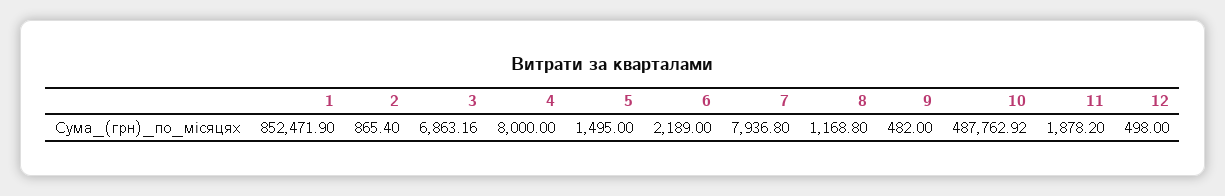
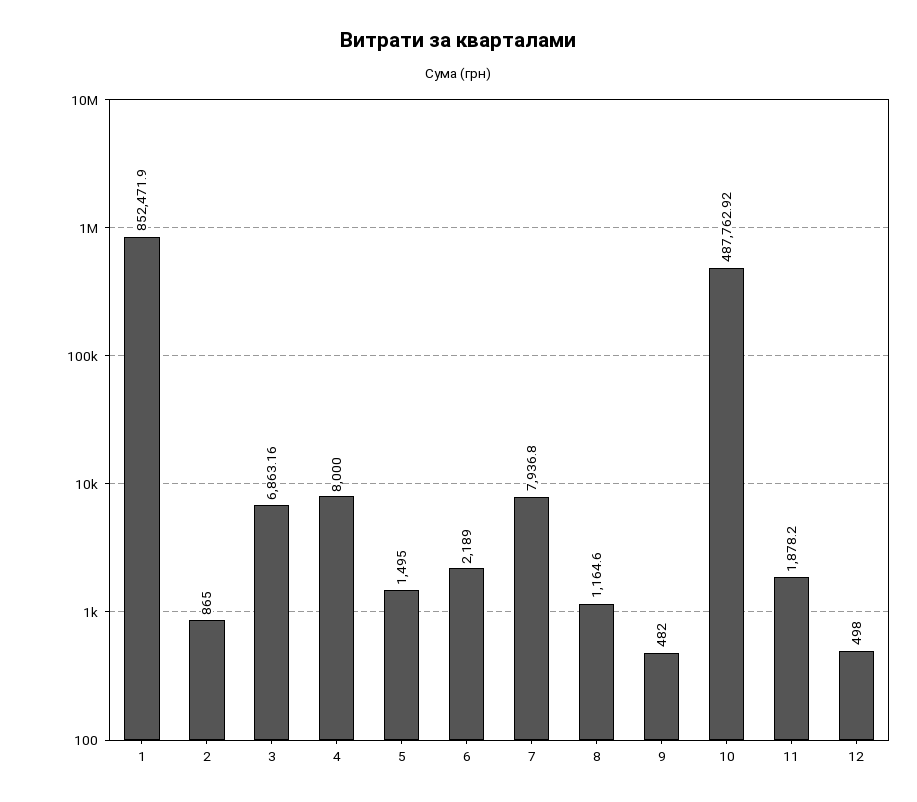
2: 865.4 -> 865
8: 1168.8 -> 1164.6

